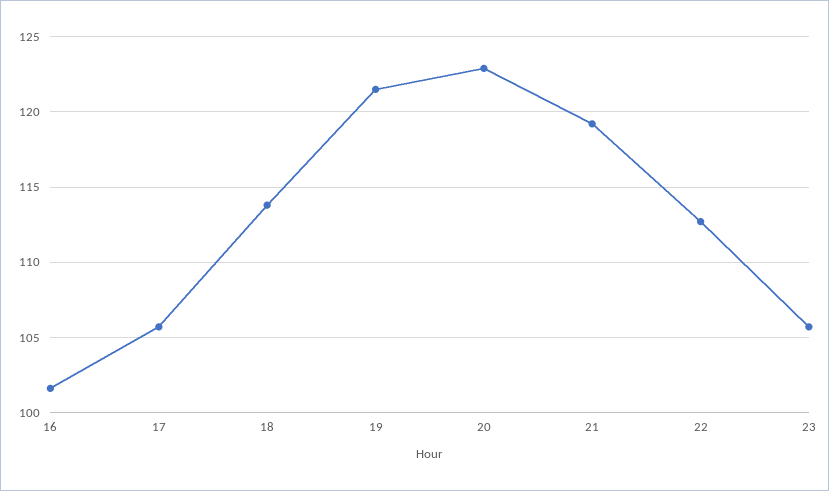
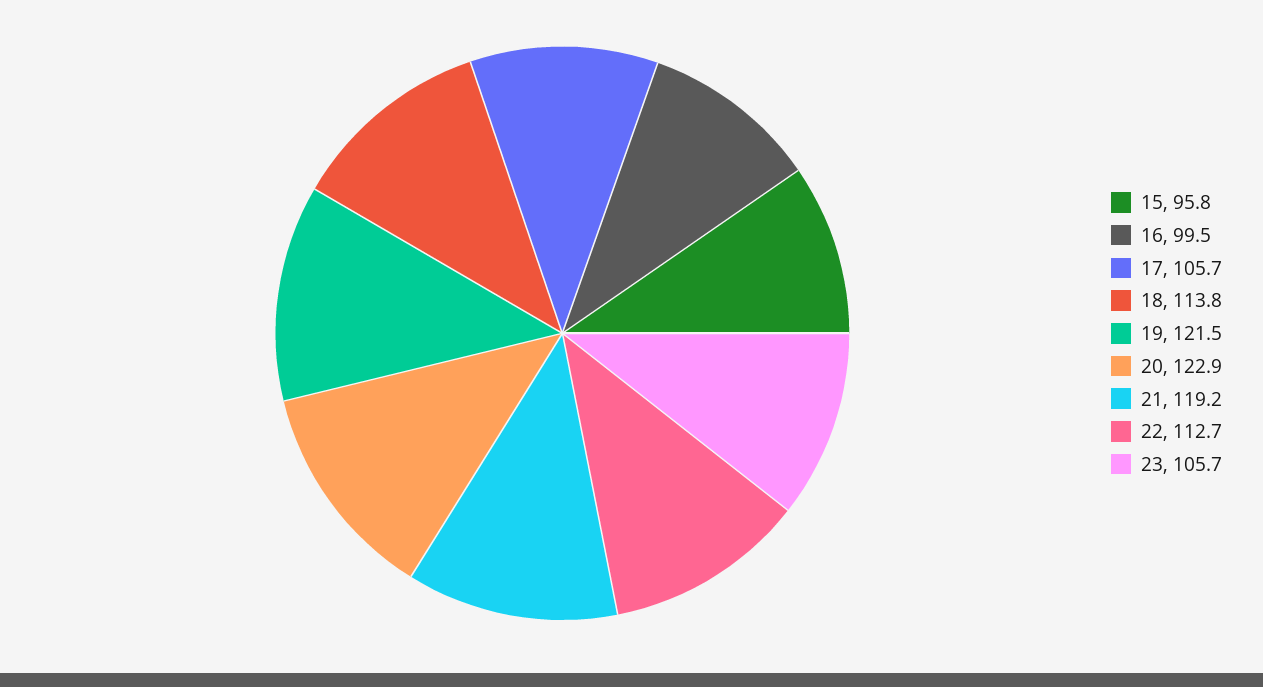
16: 101.5 -> 99.5
15: none -> 95.8

